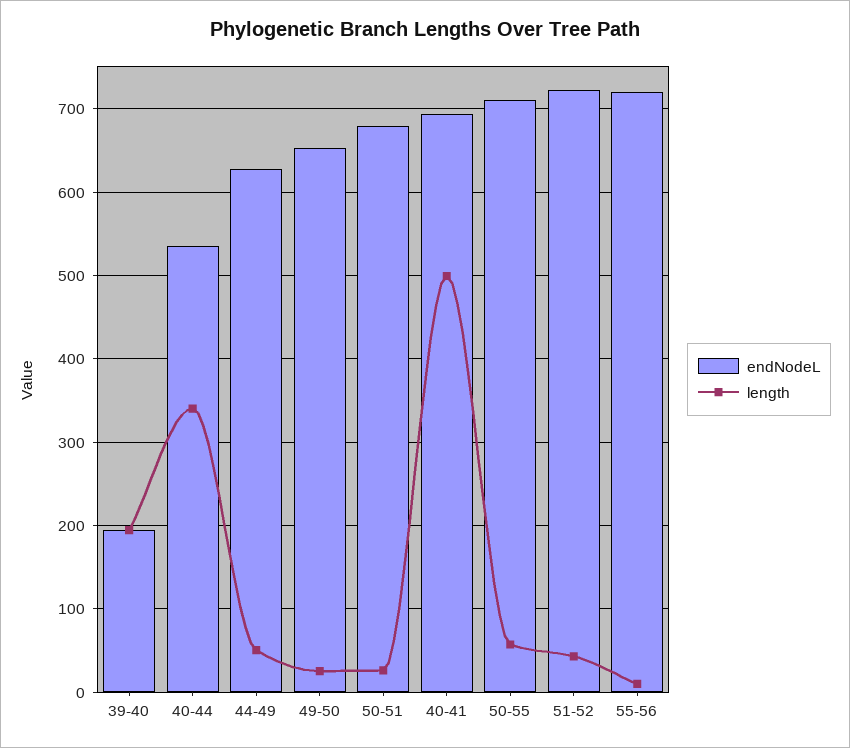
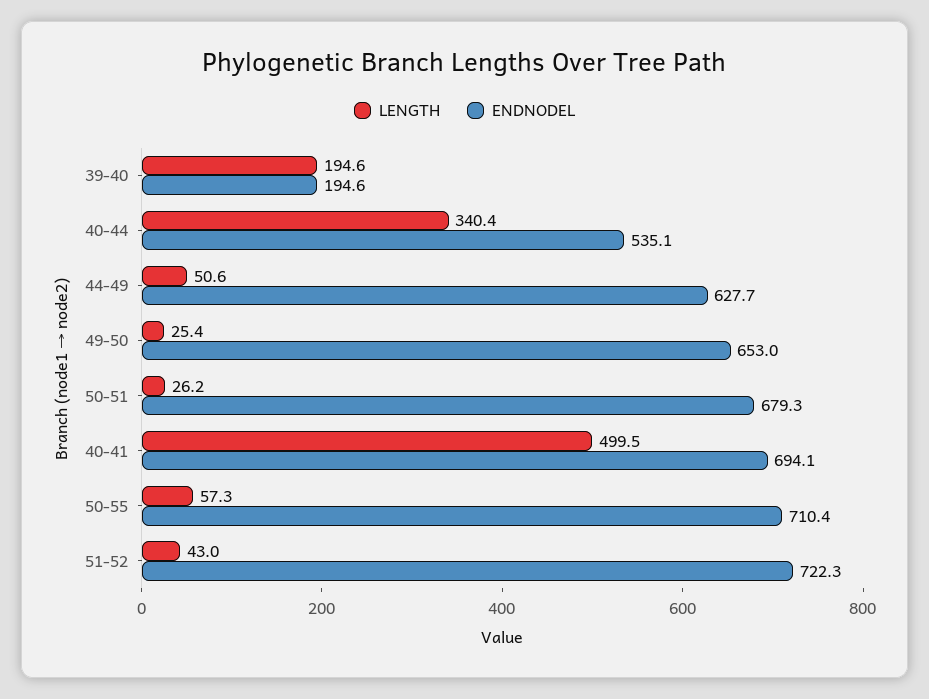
endNodeL, 55-56: 720 -> none
length, 55-56: 10 -> none

